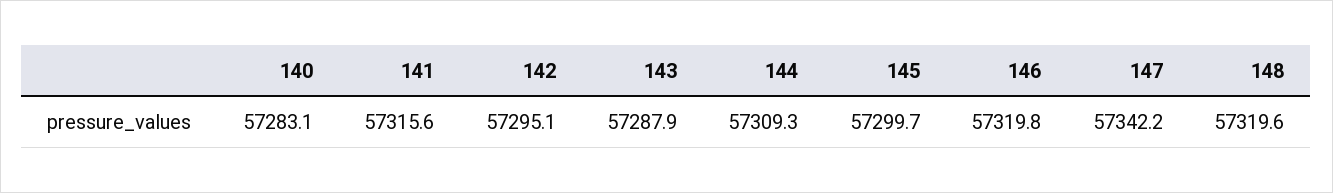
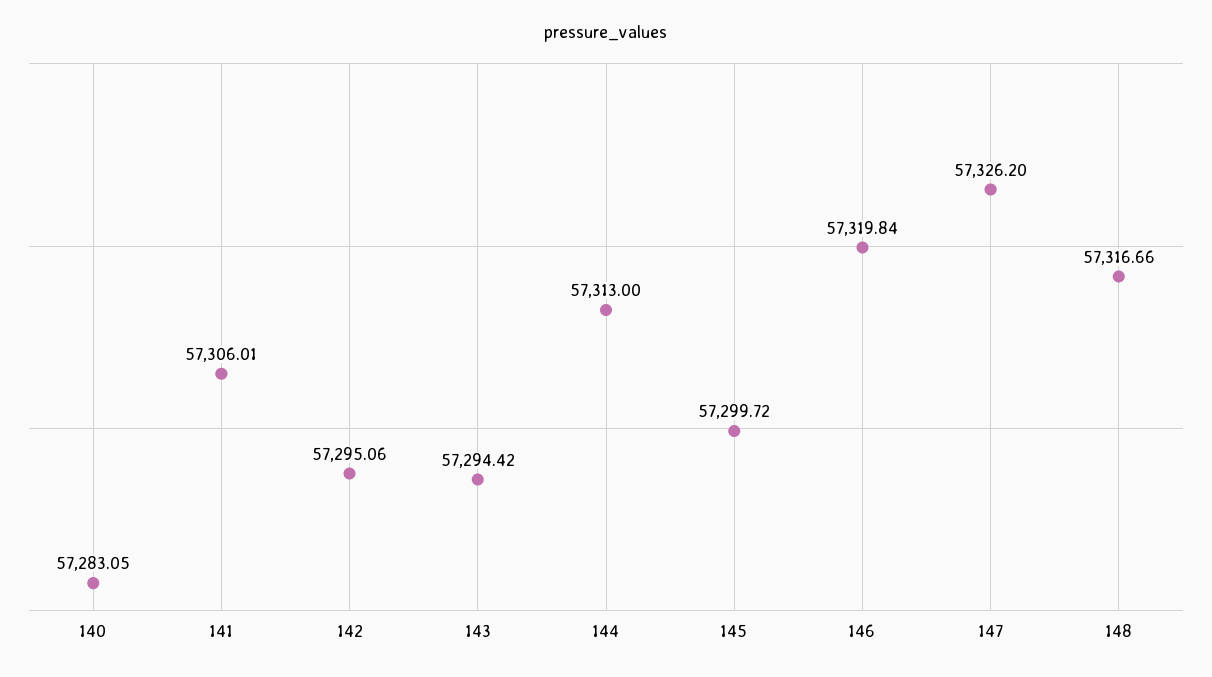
141: 57315.6 -> 57306.01
143: 57287.9 -> 57294.42
144: 57309.3 -> 57313
147: 57342.2 -> 57326.2
148: 57319.6 -> 57316.66

